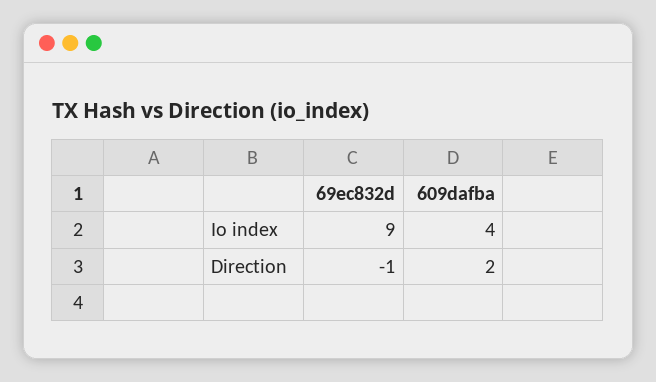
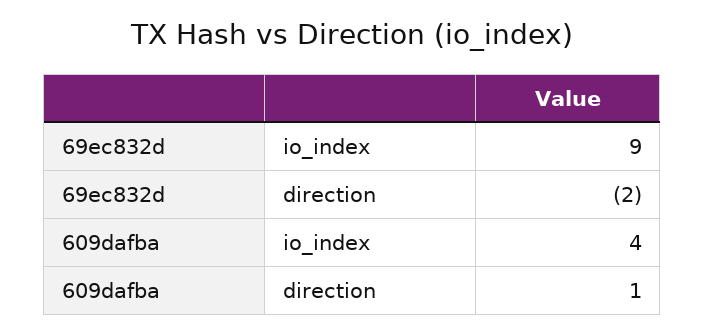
69ec832d, Direction: -1 -> -2
609dafba, Direction: 2 -> 1

